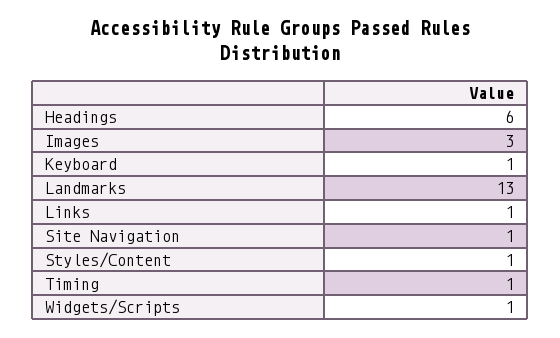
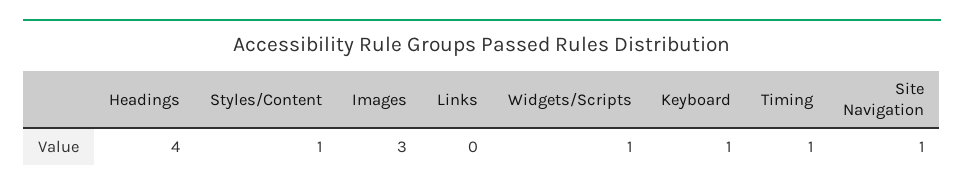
Headings: 6 -> 4
Landmarks: 13 -> none
Links: 1 -> 0

